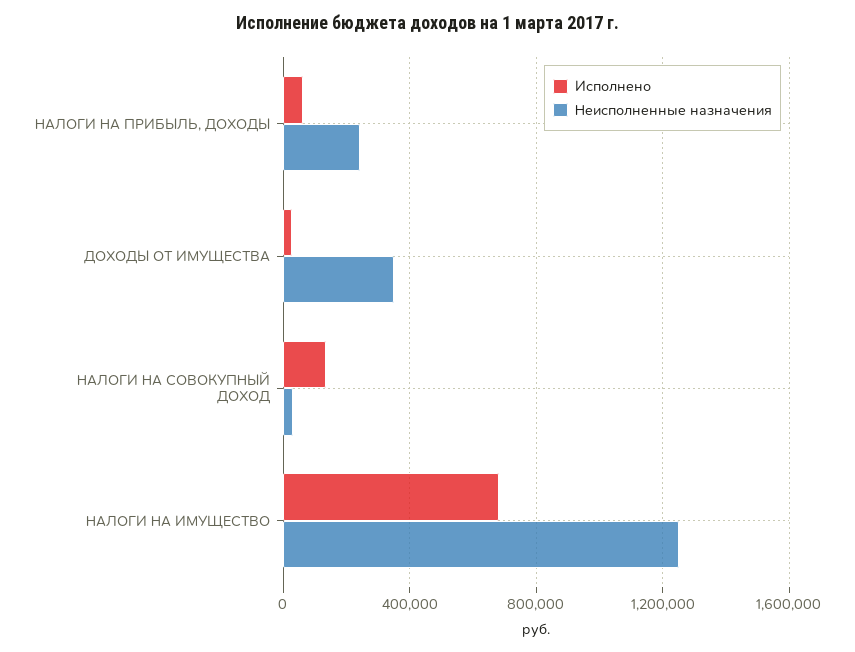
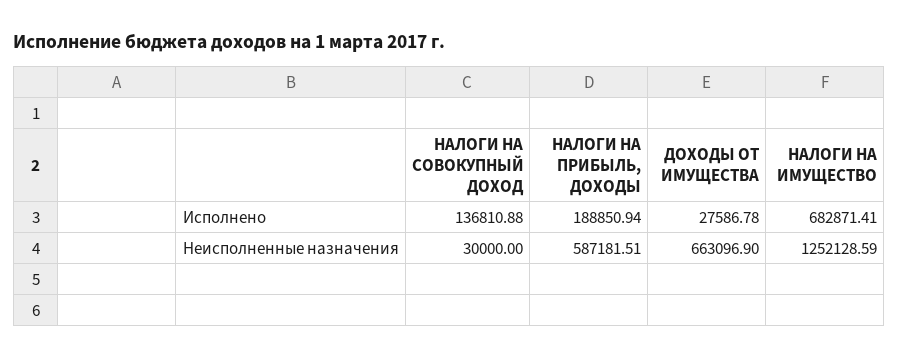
Исполнено, НАЛОГИ НА ПРИБЫЛЬ, ДОХОДЫ: 50000 -> 188850.94
Неисполненные назначения, НАЛОГИ НА ПРИБЫЛЬ, ДОХОДЫ: 250000 -> 587181.51
Неисполненные назначения, ДОХОДЫ ОТ ИМУЩЕСТВА: 350000 -> 663096.9

